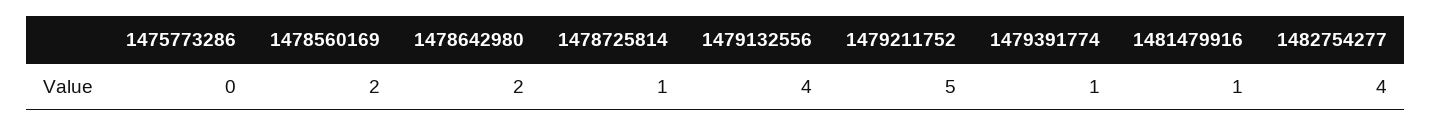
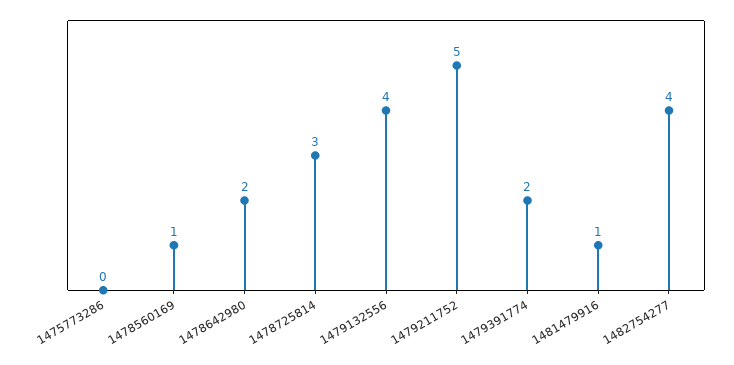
1478560169: 2 -> 1
1478725814: 1 -> 3
1479391774: 1 -> 2

